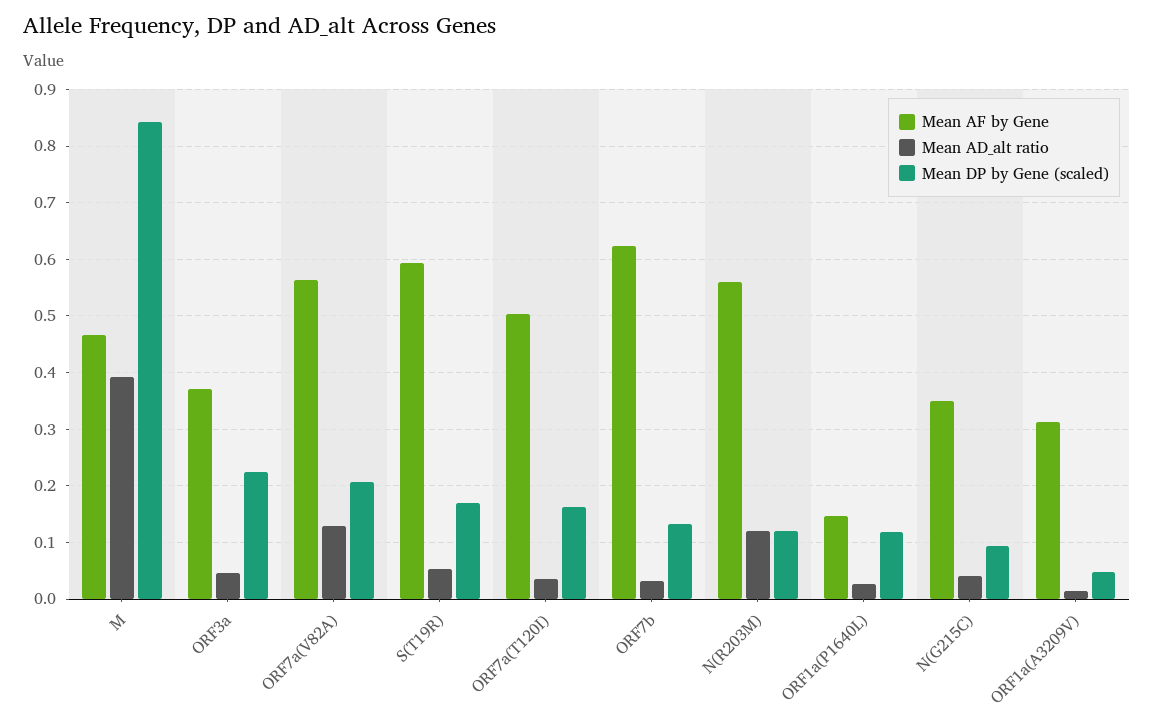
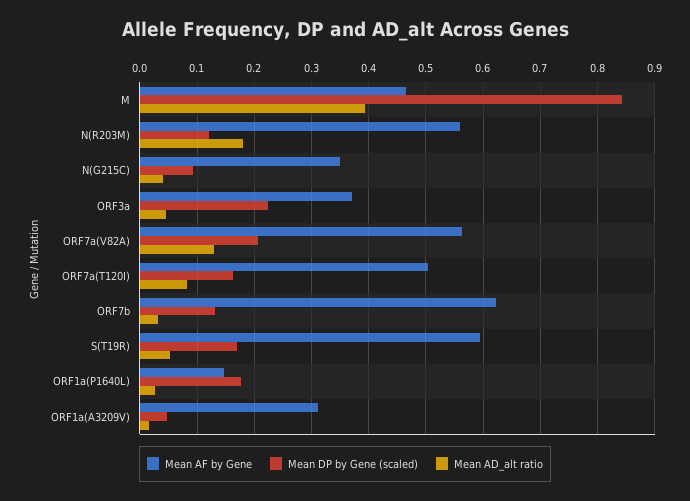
Mean AD_alt ratio, ORF7a(T120I): 0.04 -> 0.08
Mean AD_alt ratio, N(R203M): 0.12 -> 0.18
Mean DP by Gene (scaled), ORF1a(P1640L): 0.12 -> 0.18

